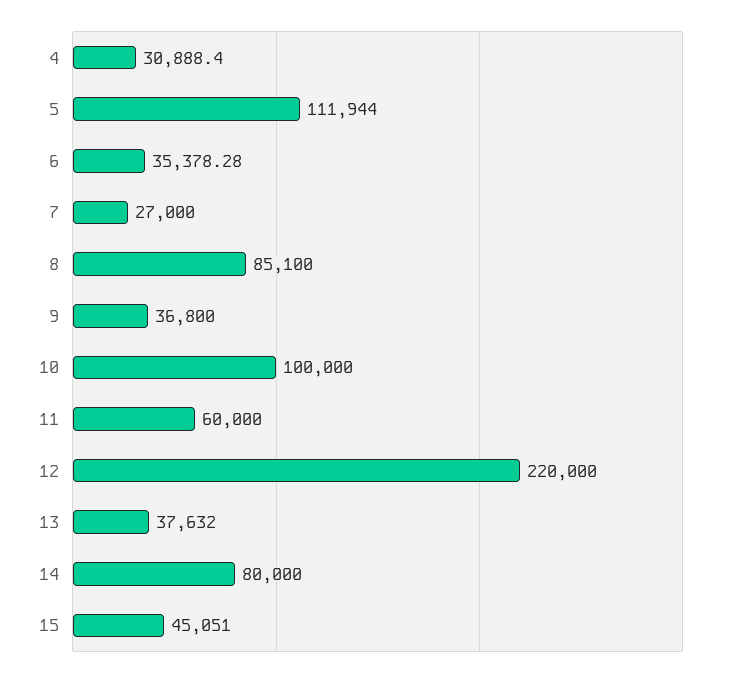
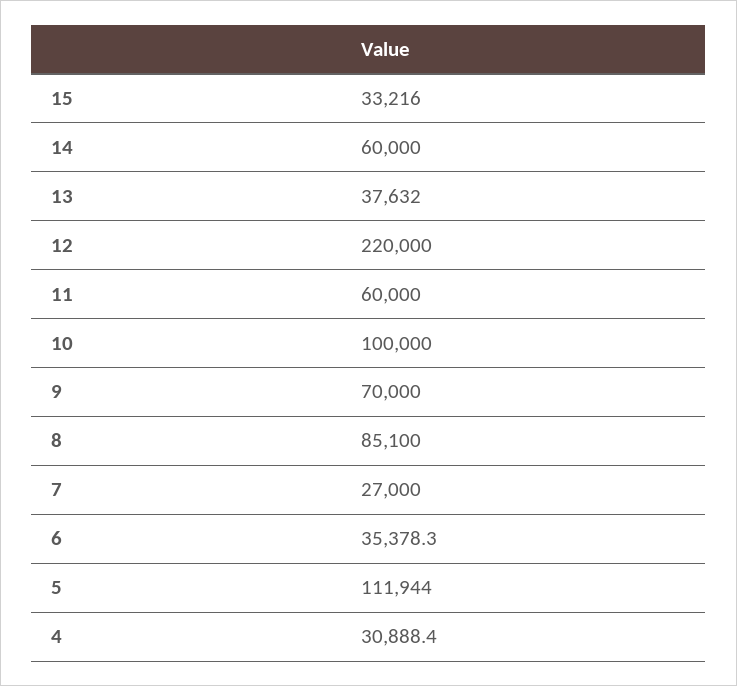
9: 36800 -> 70000
14: 80000 -> 60000
15: 45051 -> 33216

